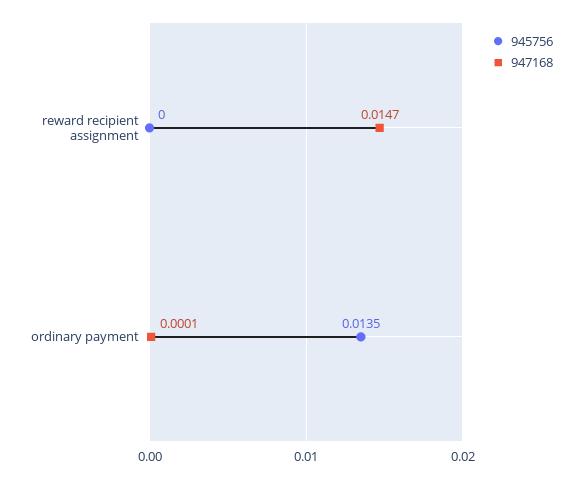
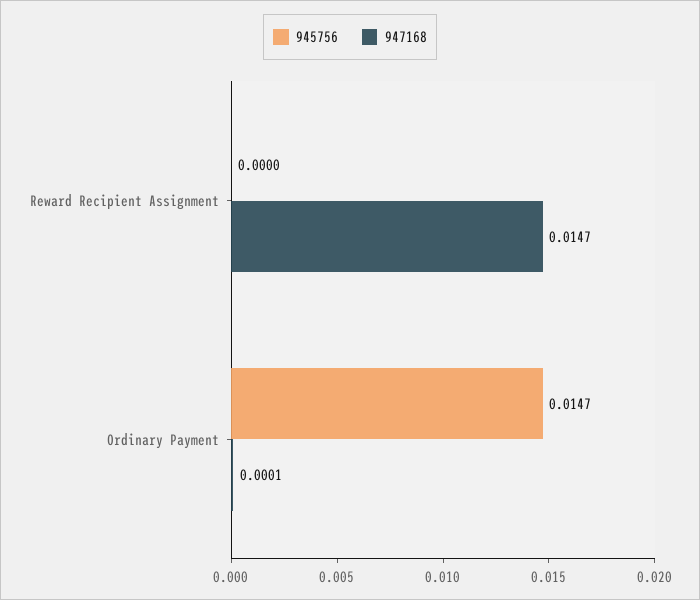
945756, ordinary payment: 0.0135 -> 0.0147

